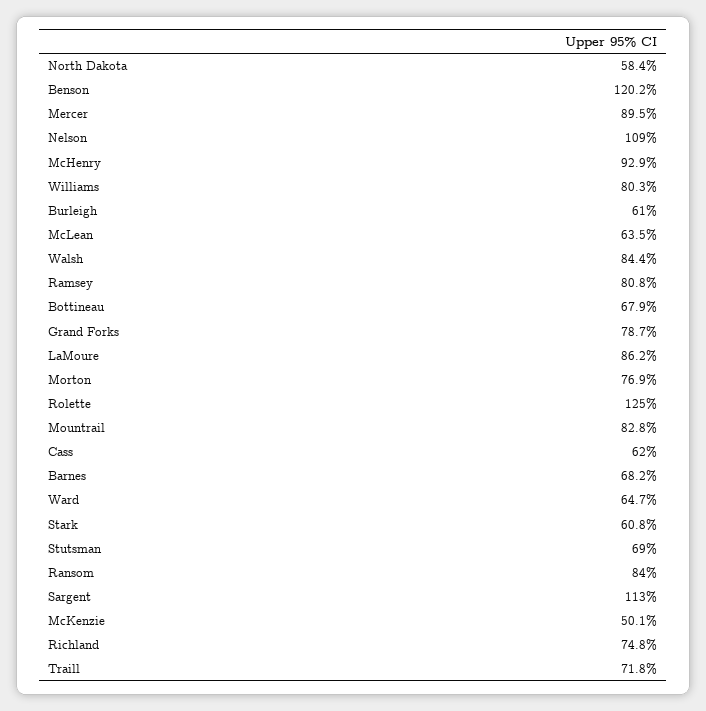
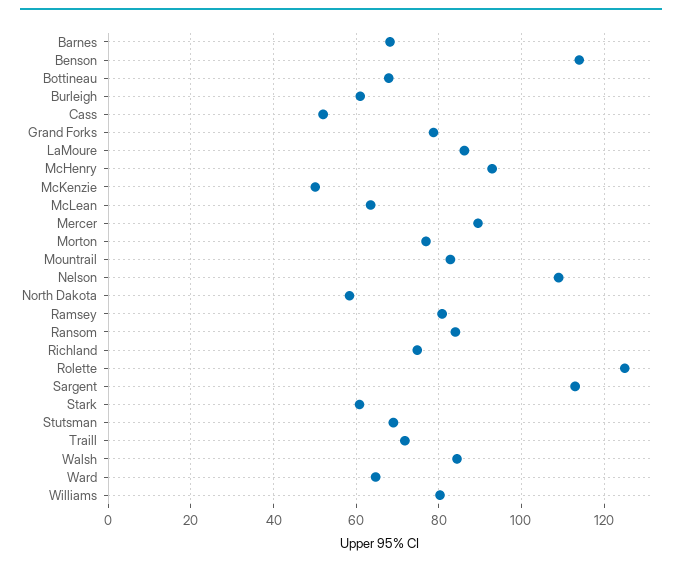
Benson: 120.2 -> 114
Cass: 62 -> 52

